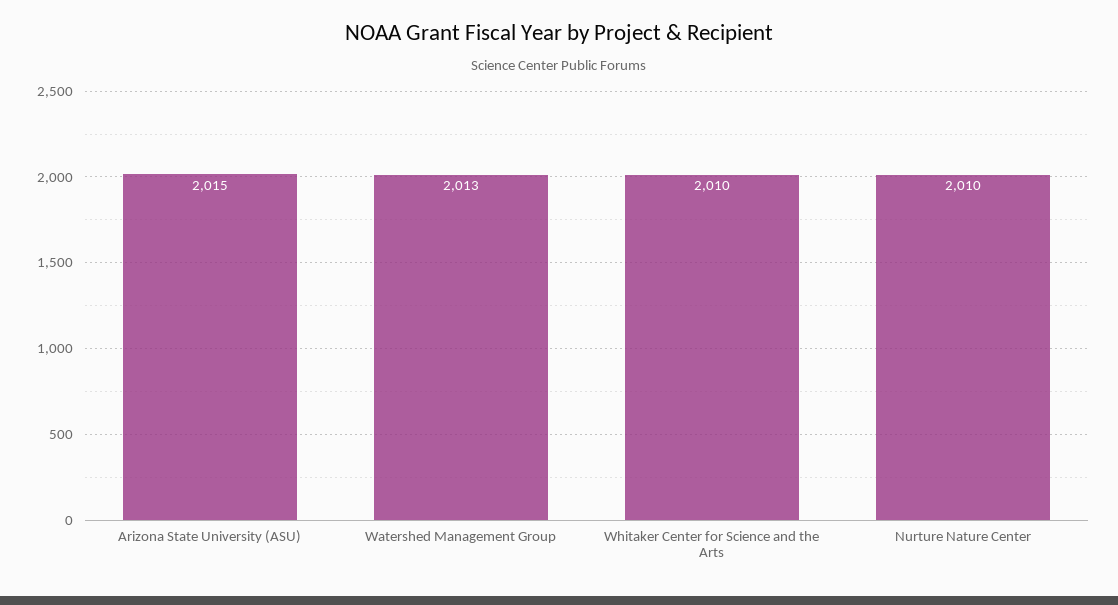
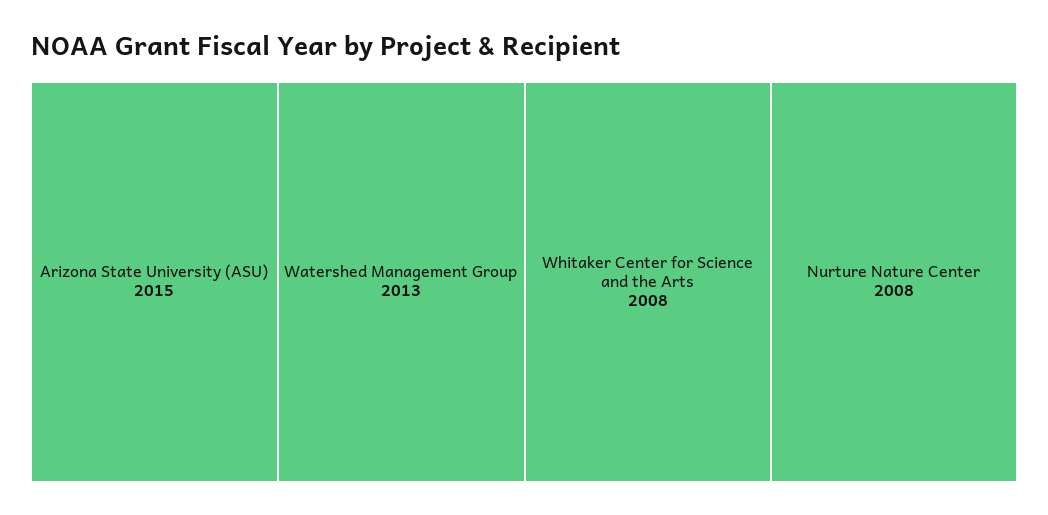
Whitaker Center for Science and the Arts: 2010 -> 2008
Nurture Nature Center: 2010 -> 2008

